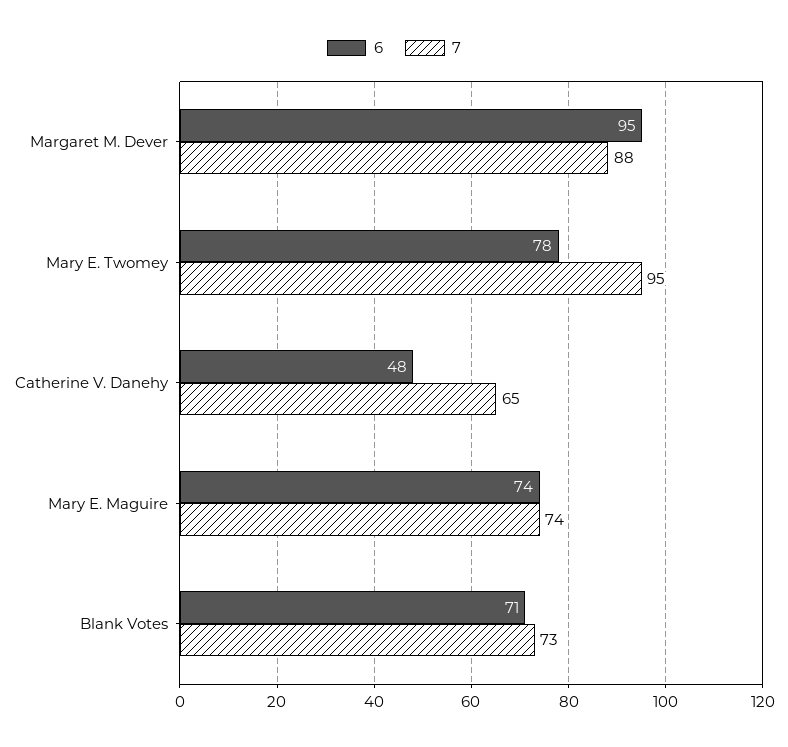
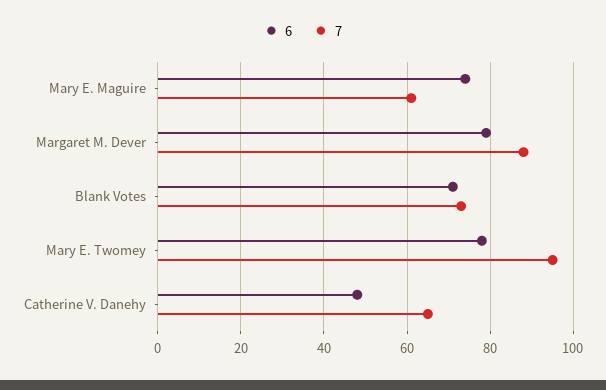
6, Margaret M. Dever: 95 -> 80
7, Mary E. Maguire: 74 -> 60

